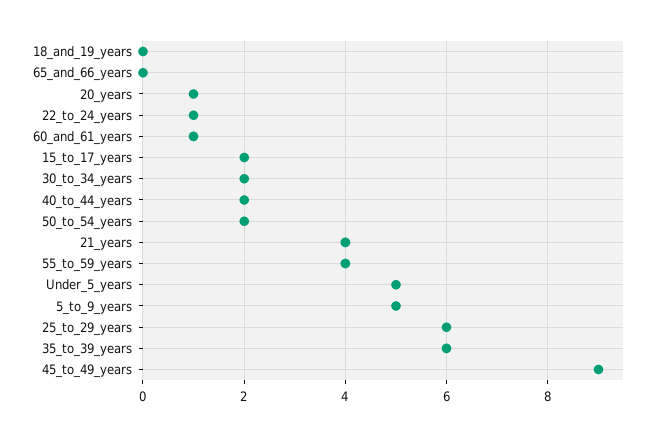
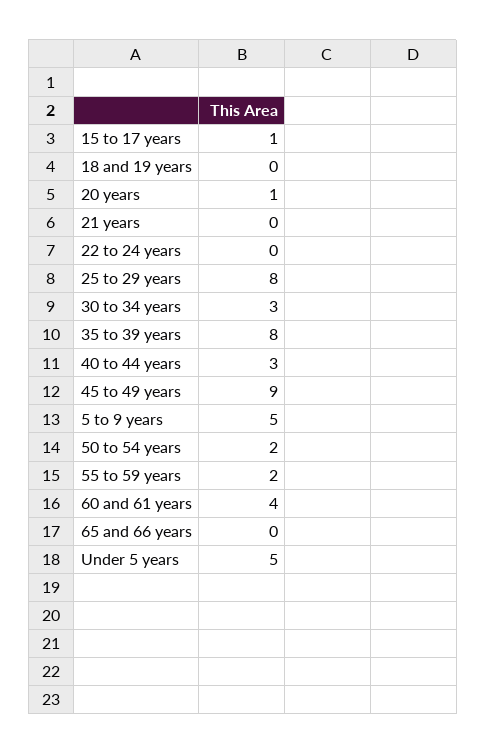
22_to_24_years: 1 -> 0
60_and_61_years: 1 -> 4
15_to_17_years: 2 -> 1
30_to_34_years: 2 -> 3
40_to_44_years: 2 -> 3
21_years: 4 -> 0
55_to_59_years: 4 -> 2
25_to_29_years: 6 -> 8
35_to_39_years: 6 -> 8

